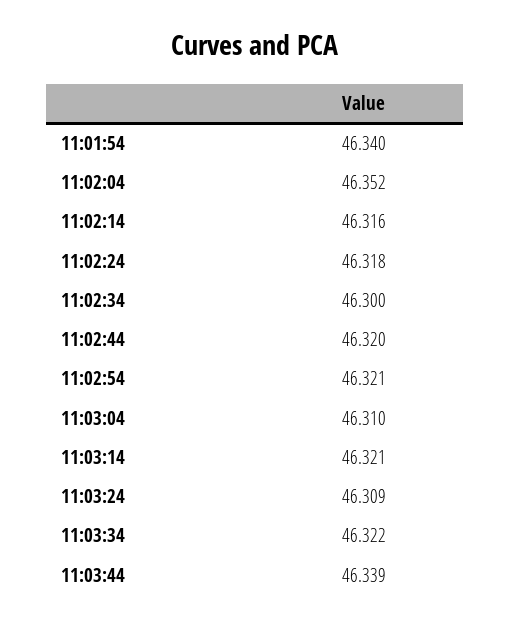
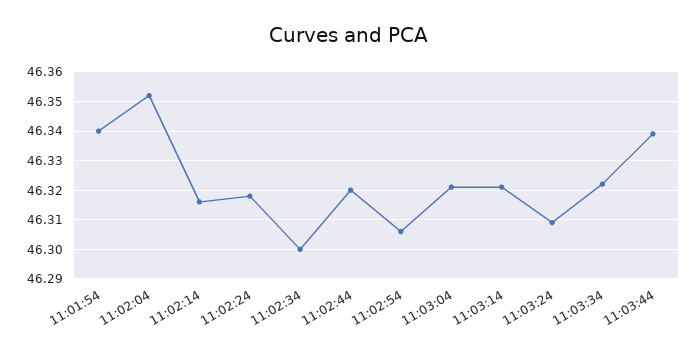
11:02:54: 46.321 -> 46.305
11:03:04: 46.31 -> 46.32

